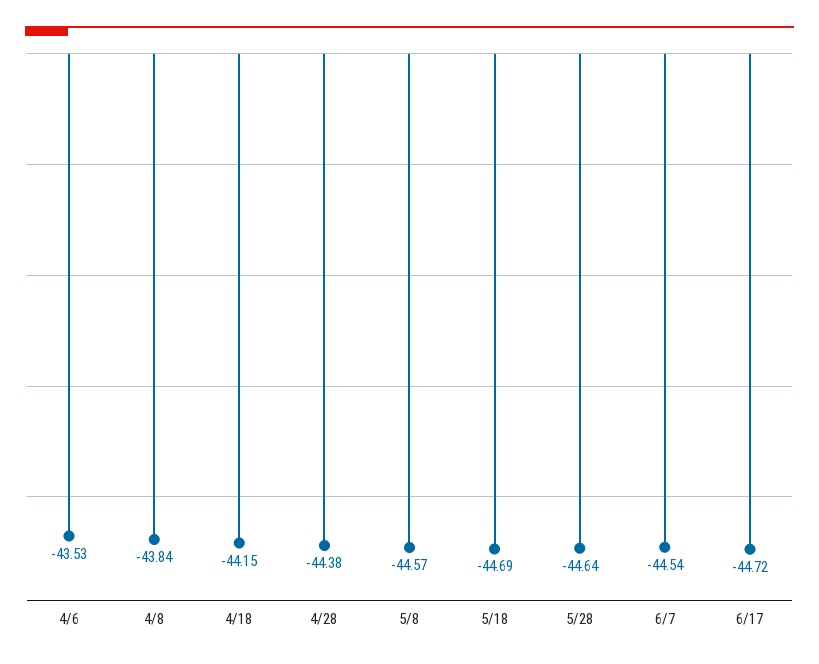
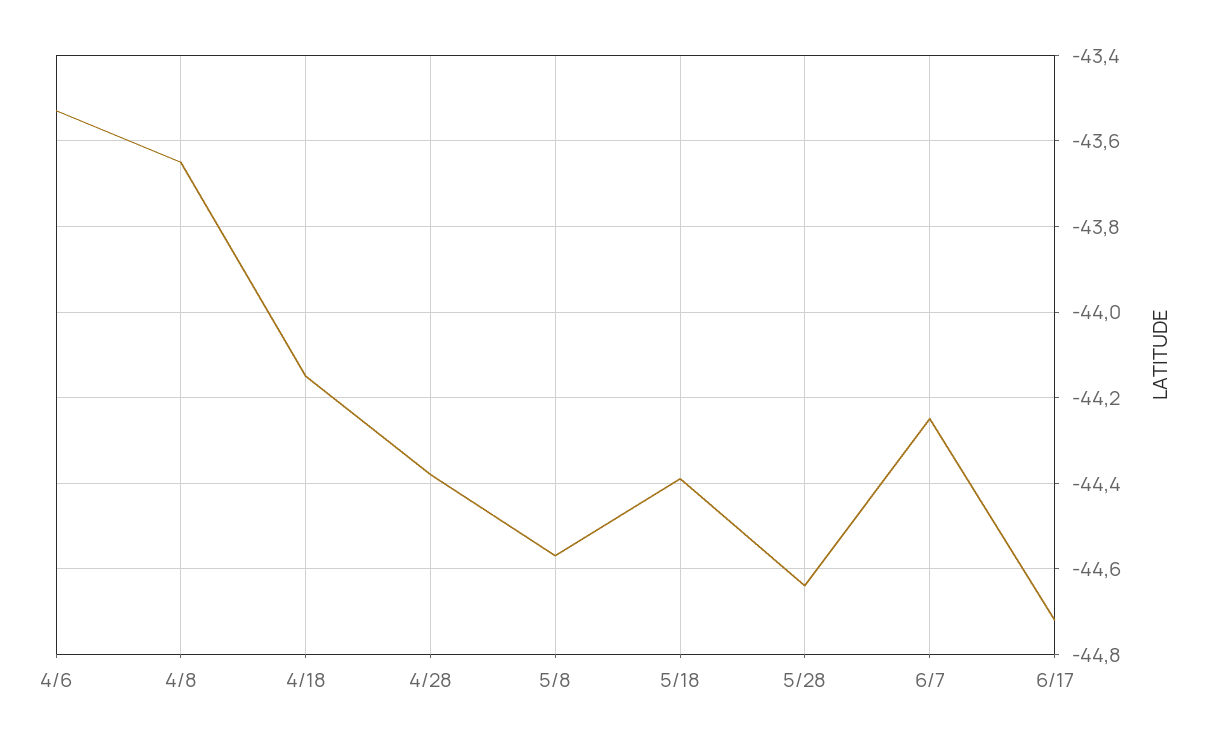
4/8: -43.84 -> -43.65
5/18: -44.69 -> -44.4
6/7: -44.54 -> -44.25

